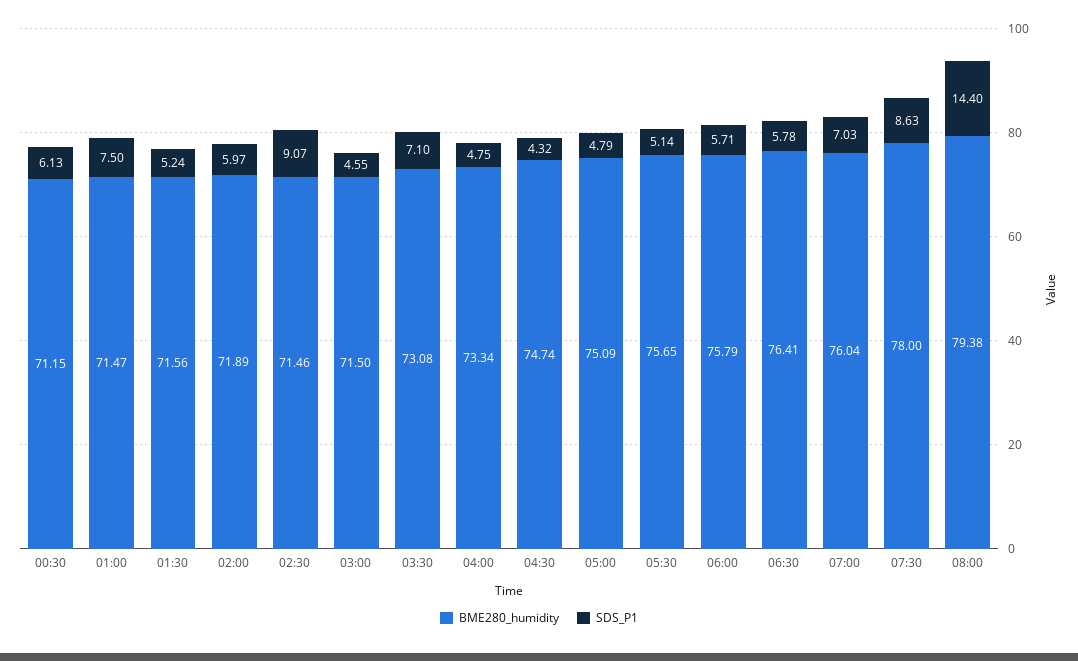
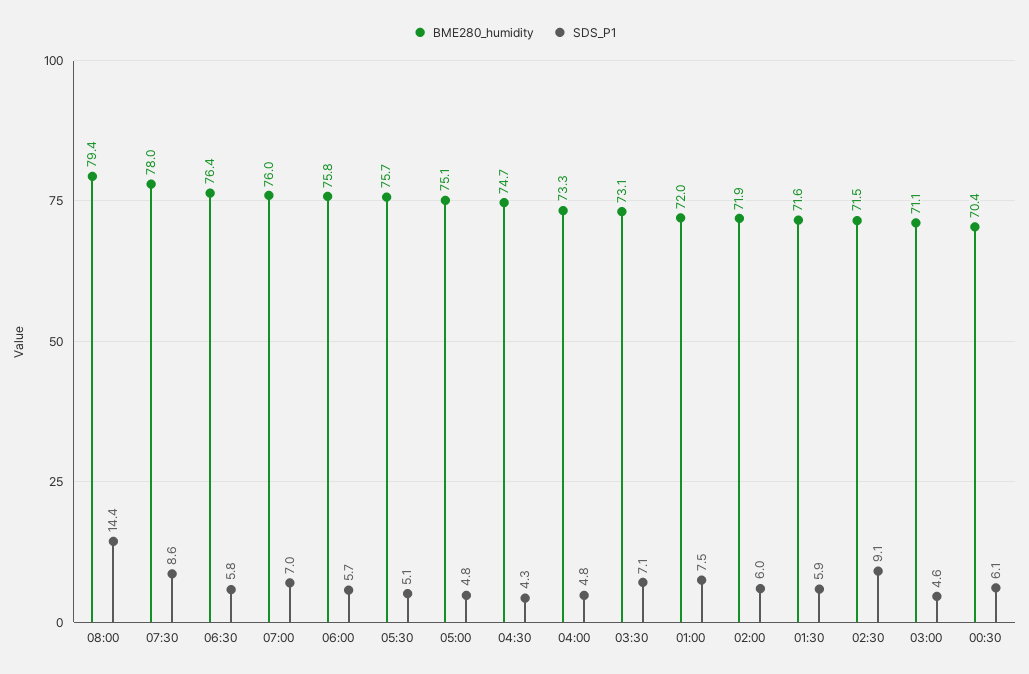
BME280_humidity, 00:30: 71.15 -> 70.4
BME280_humidity, 01:00: 71.47 -> 72
SDS_P1, 01:30: 5.24 -> 5.9
BME280_humidity, 03:00: 71.5 -> 71.1

